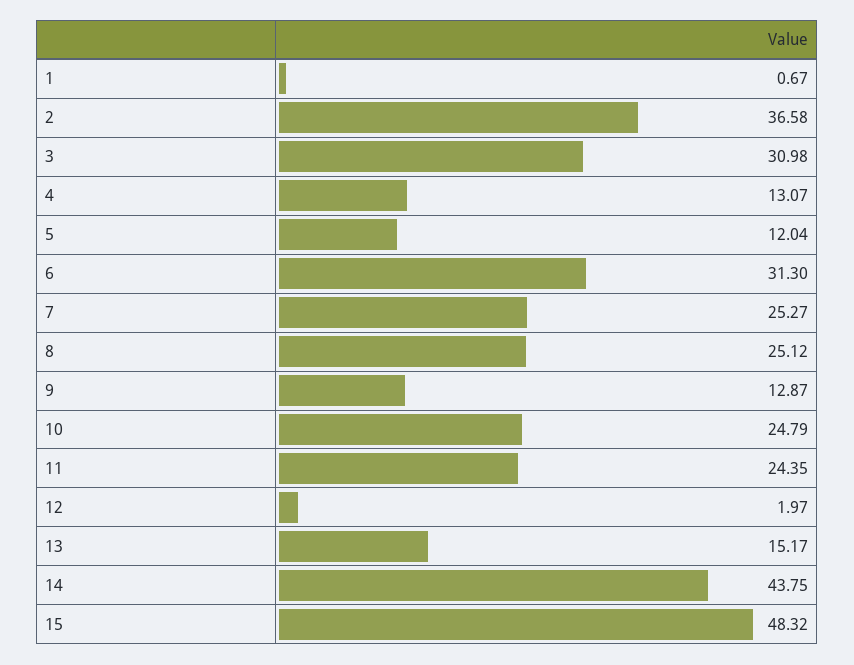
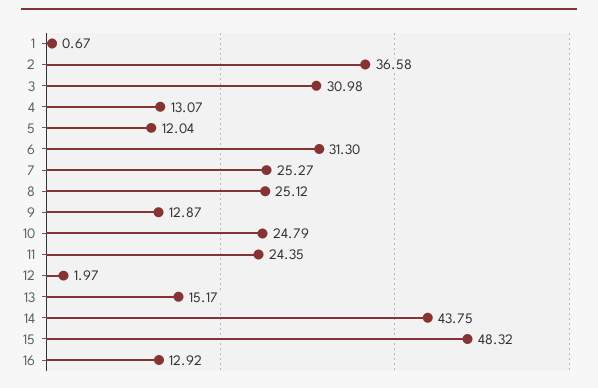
16: none -> 12.92

